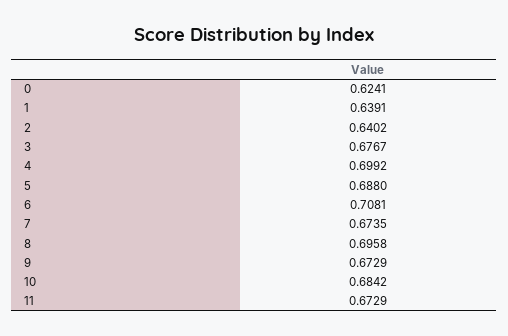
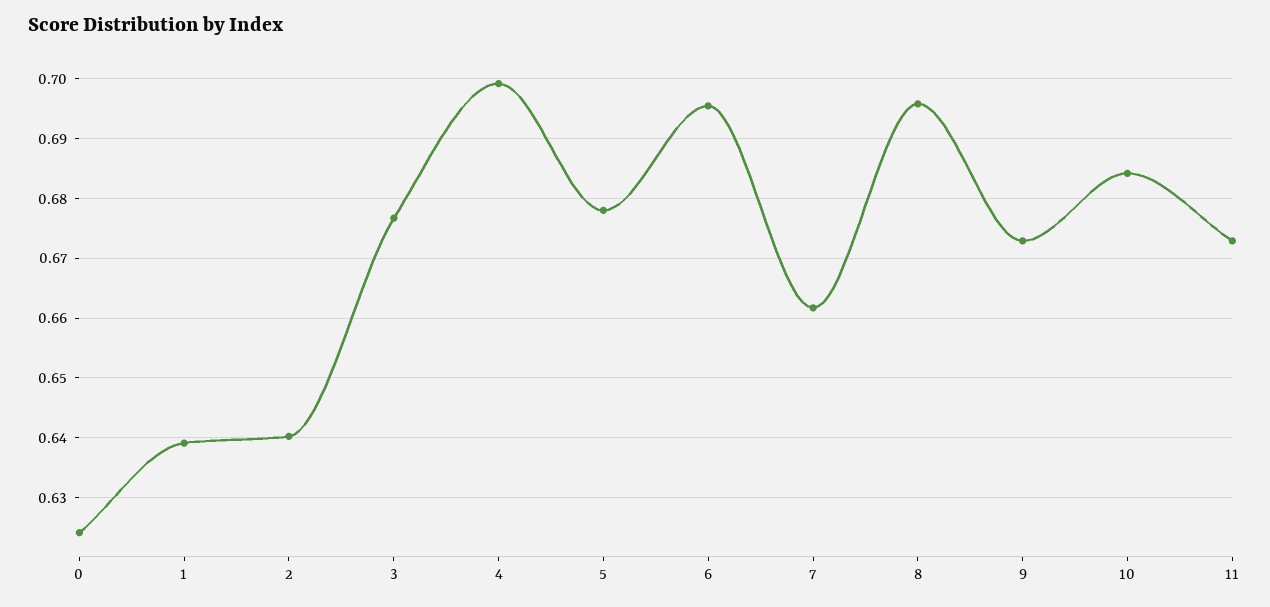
5: 0.688 -> 0.678
6: 0.7081 -> 0.696
7: 0.6735 -> 0.662

